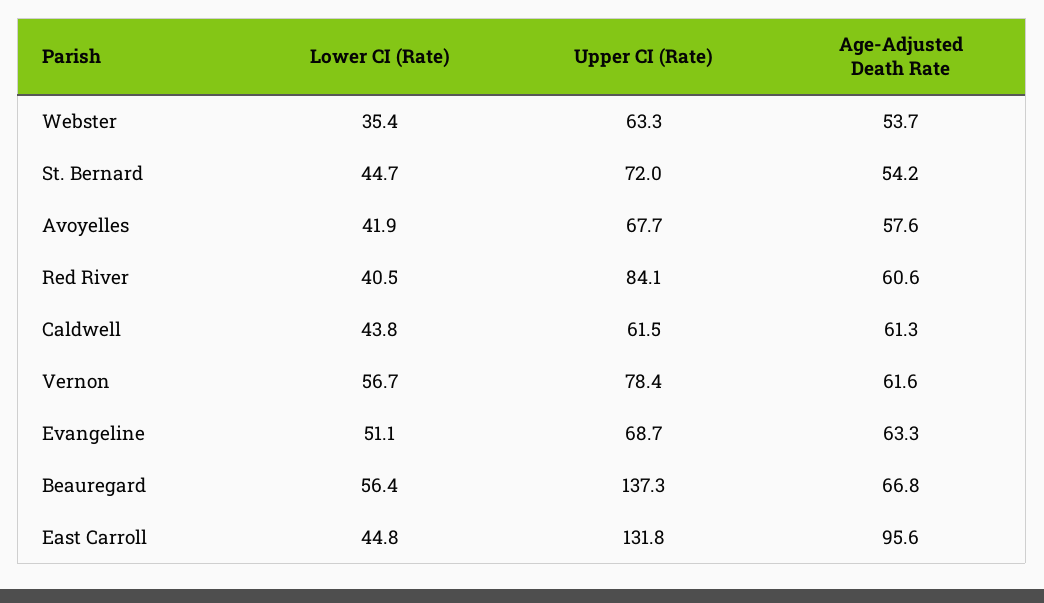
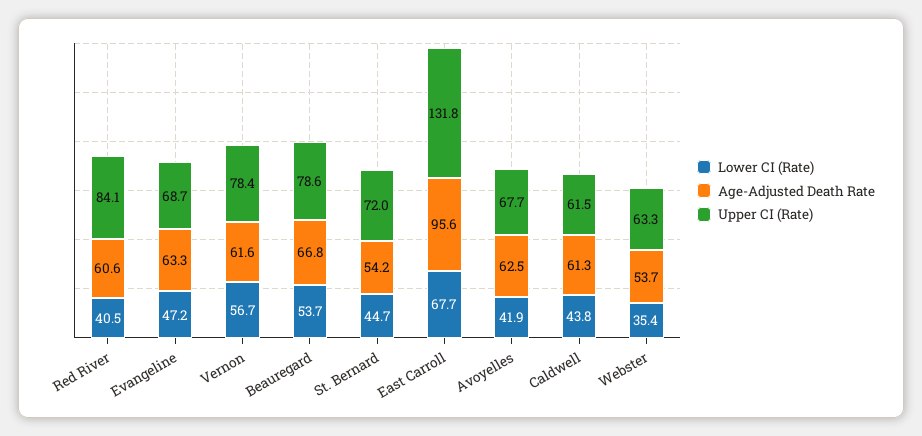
Age-Adjusted Death Rate, Avoyelles: 57.6 -> 62.5
Lower CI (Rate), Evangeline: 51.1 -> 47.2
Lower CI (Rate), Beauregard: 56.4 -> 53.7
Upper CI (Rate), Beauregard: 137.3 -> 78.6
Lower CI (Rate), East Carroll: 44.8 -> 67.7

